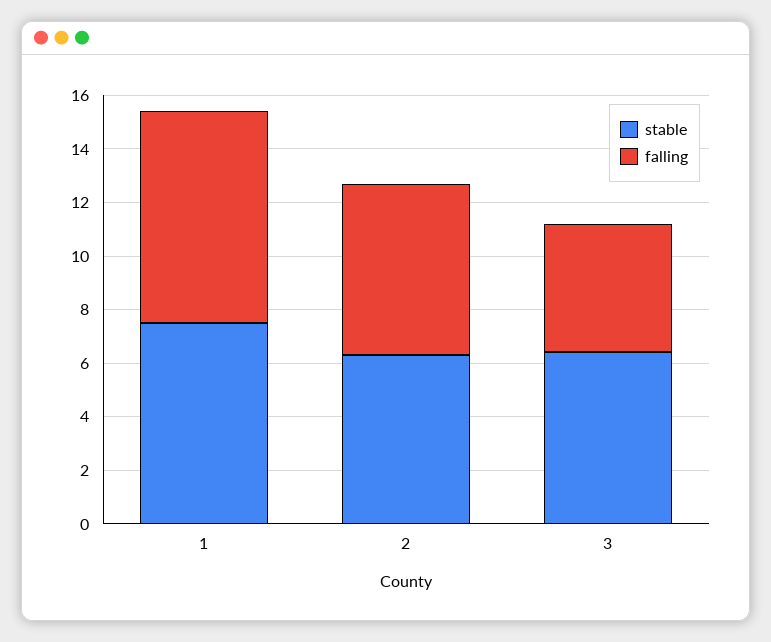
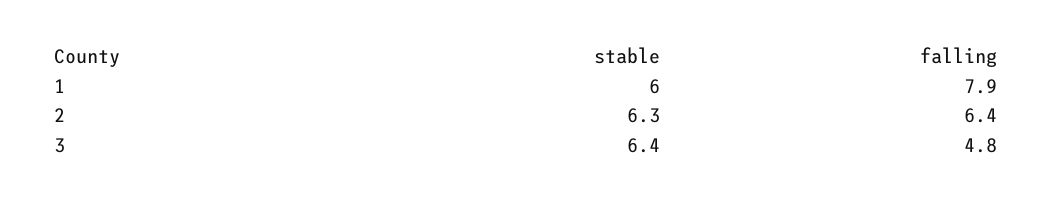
stable, 1: 7.5 -> 6

